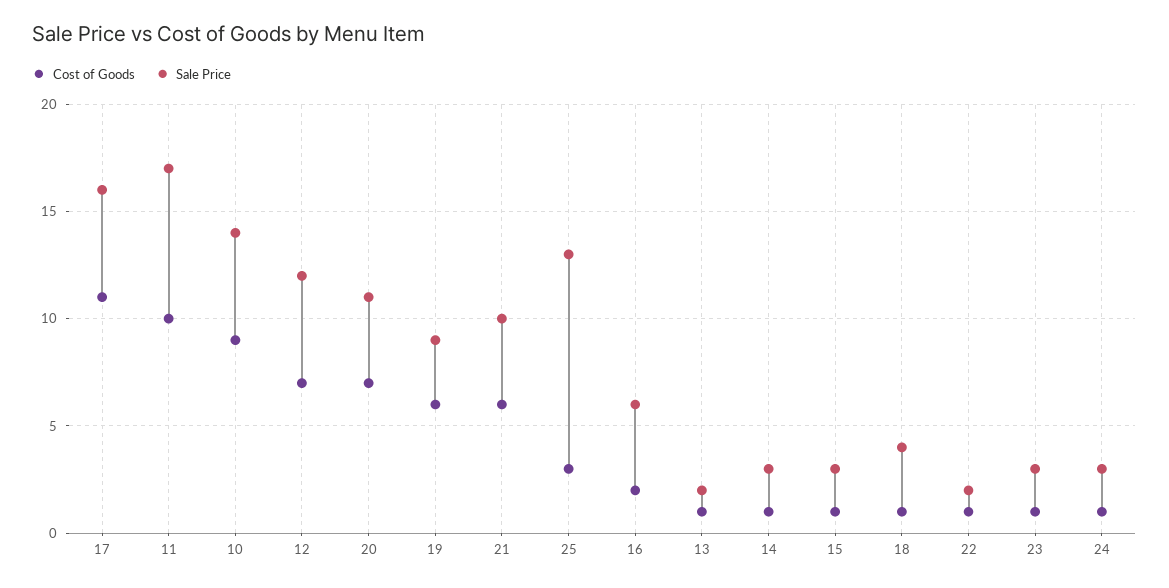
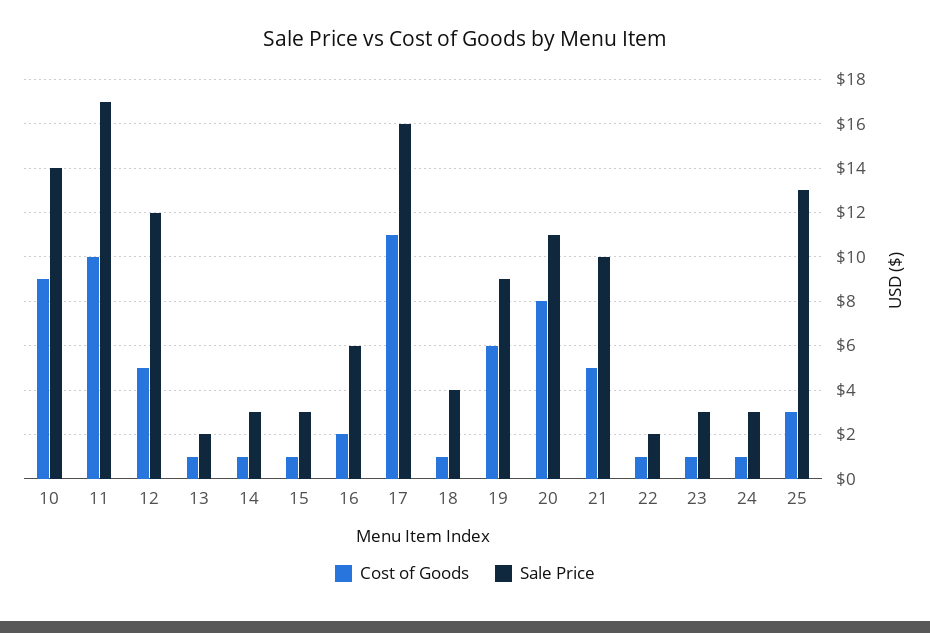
Cost of Goods, 12: 7 -> 5
Cost of Goods, 20: 7 -> 8
Cost of Goods, 21: 6 -> 5

